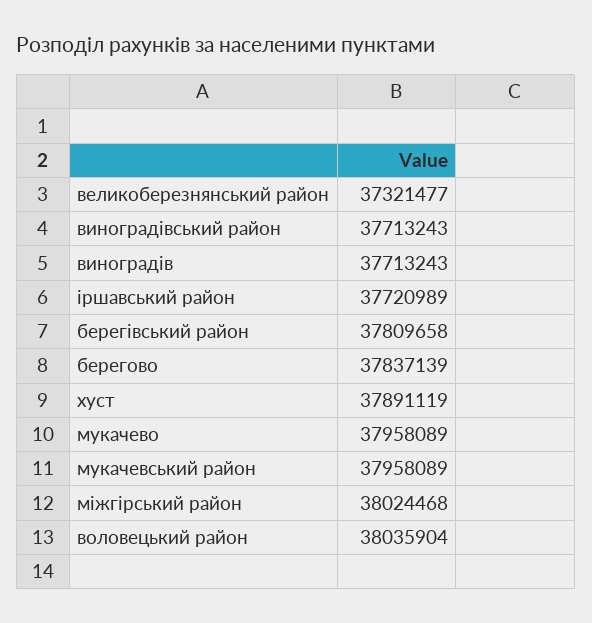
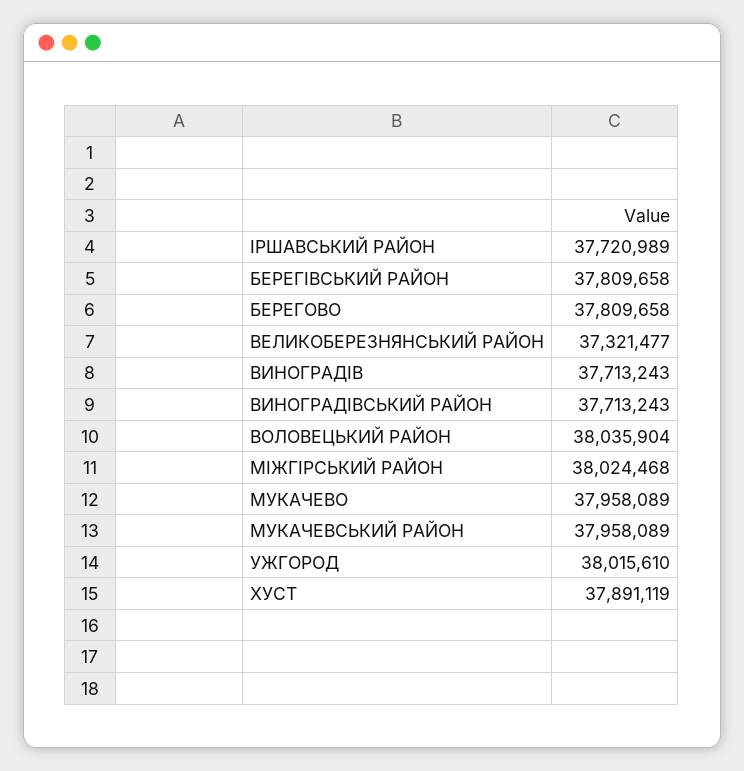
берегово: 37837139 -> 37809658
УЖГОРОД: none -> 38015610

